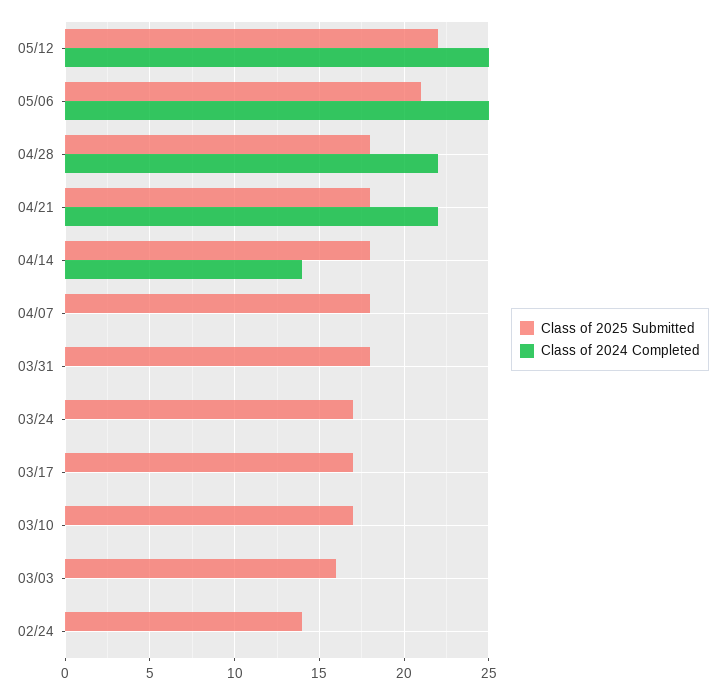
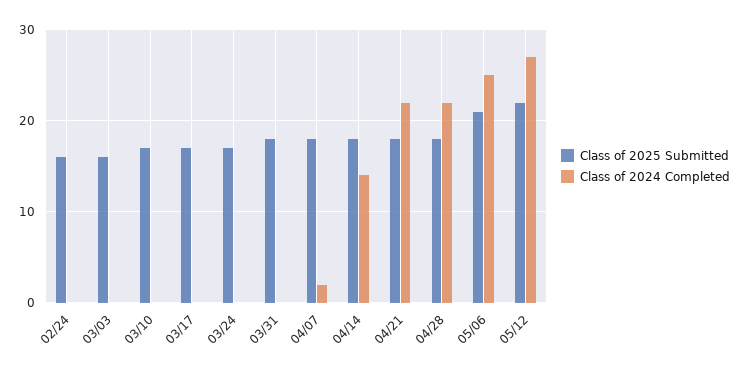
Class of 2024 Completed, 05/12: 25 -> 27
Class of 2024 Completed, 04/07: 0 -> 2
Class of 2025 Submitted, 02/24: 14 -> 16

